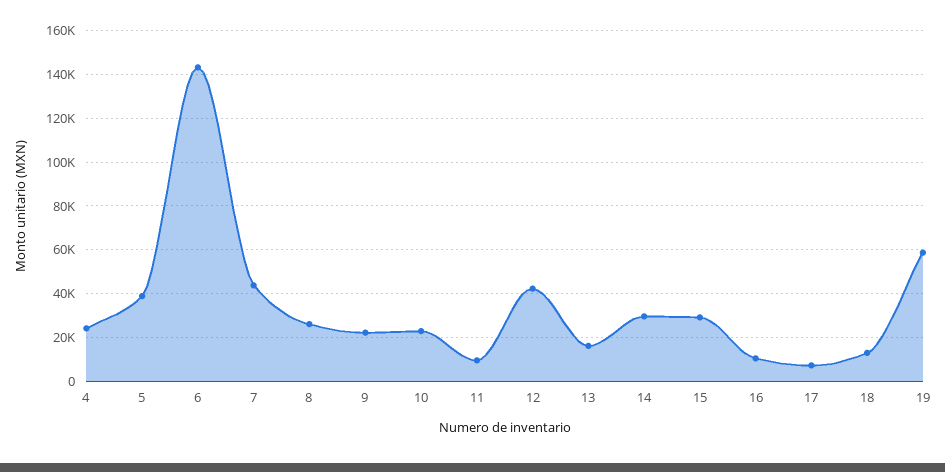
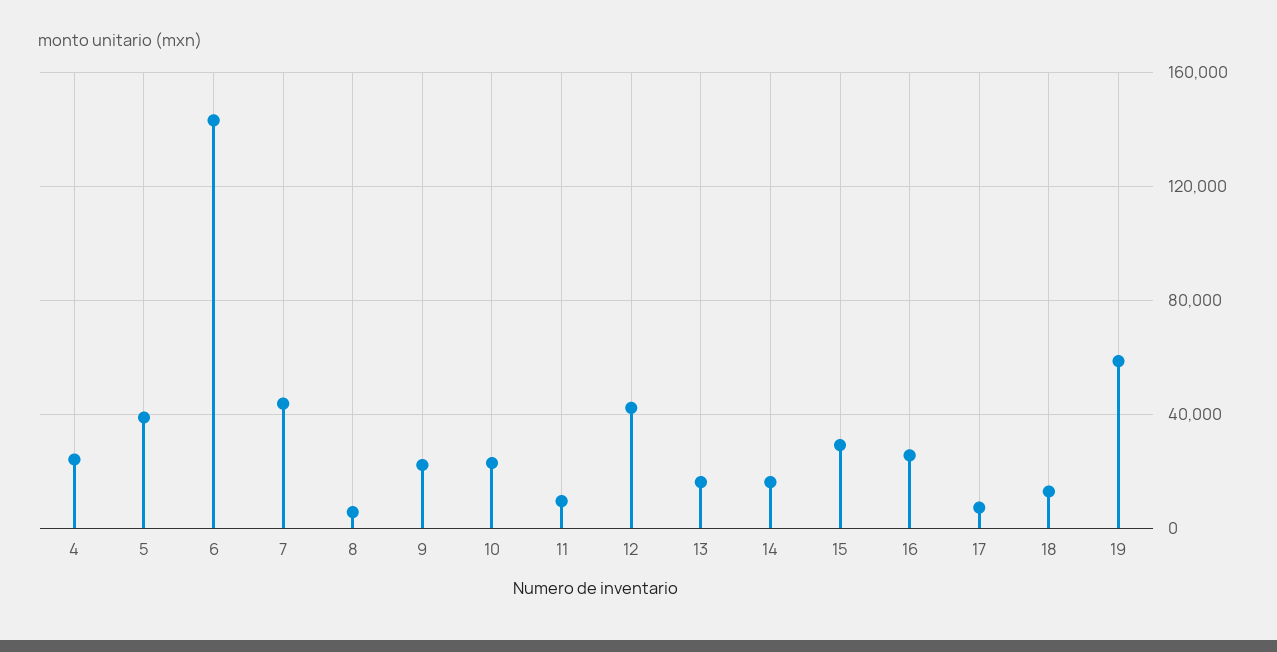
8: 25000 -> 5000
14: 30000 -> 15000
16: 10000 -> 25000

